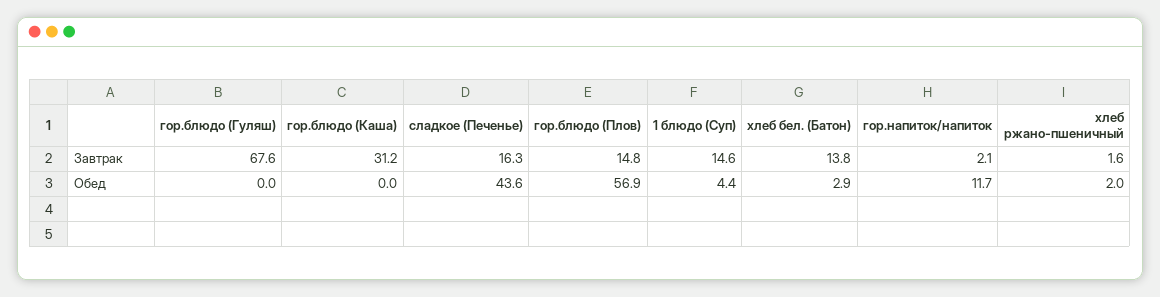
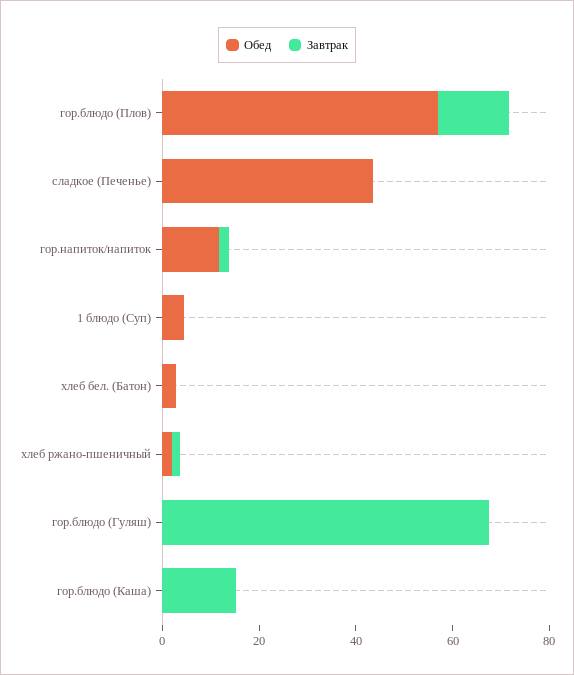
Завтрак, гор.блюдо (Каша): 31.2 -> 15
Завтрак, сладкое (Печенье): 16.3 -> 0
Завтрак, 1 блюдо (Суп): 14.6 -> 0
Завтрак, хлеб бел. (Батон): 13.8 -> 0

